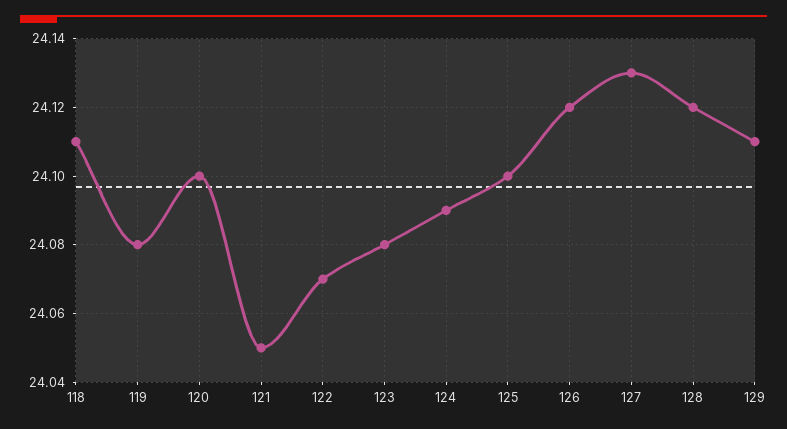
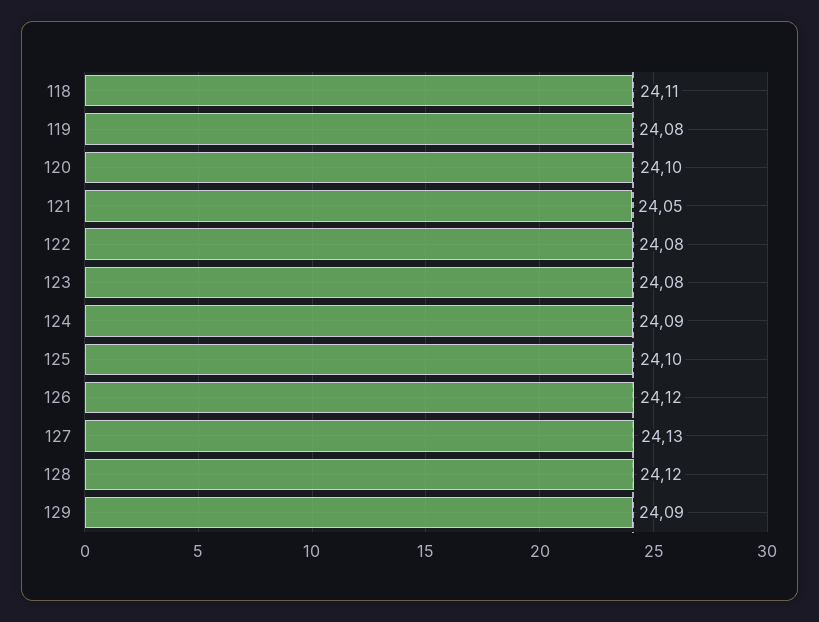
122: 24.07 -> 24.08
129: 24.11 -> 24.09

